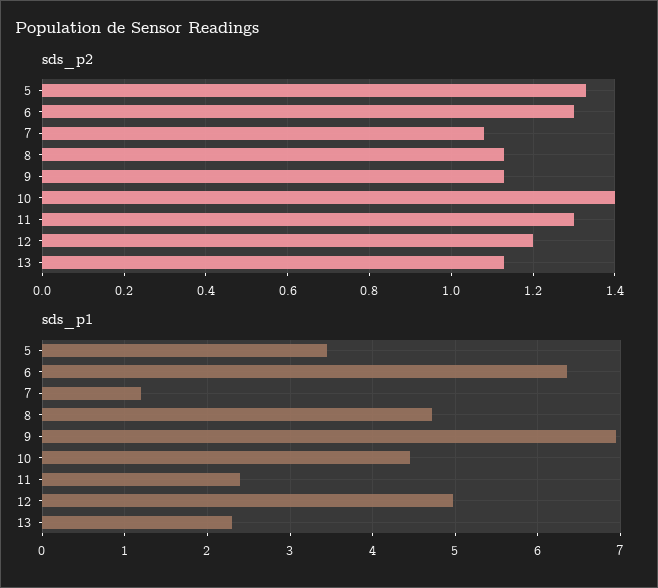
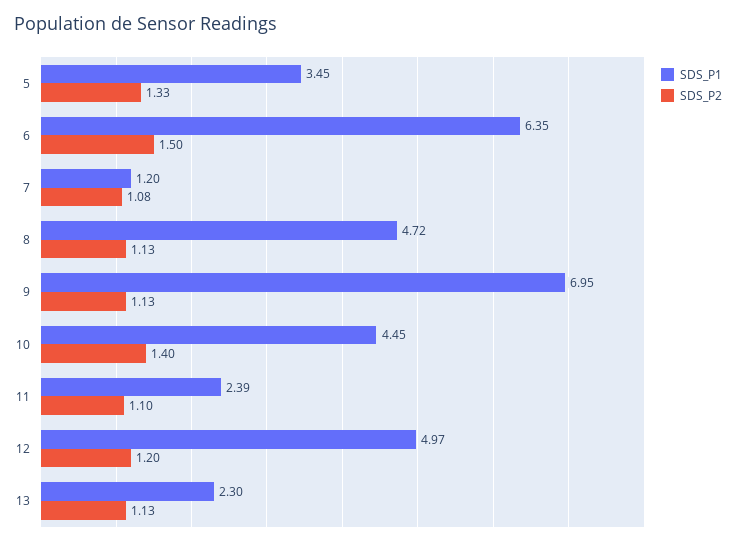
sds_p2, 6: 1.3 -> 1.5
sds_p2, 11: 1.3 -> 1.1

